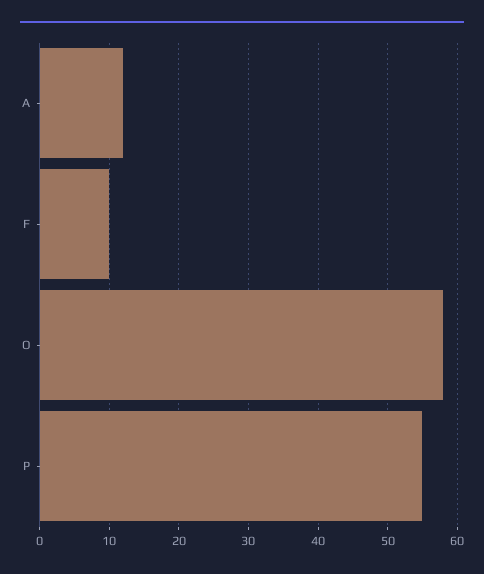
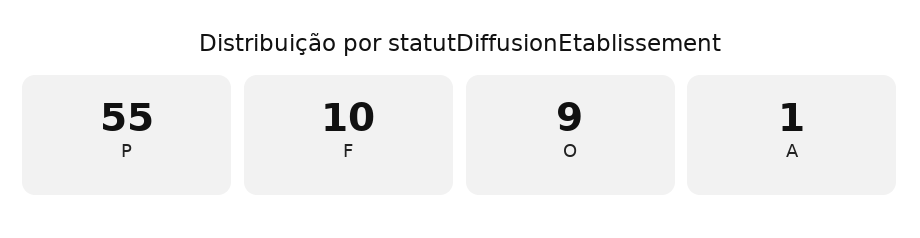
A: 12 -> 1
O: 58 -> 9

